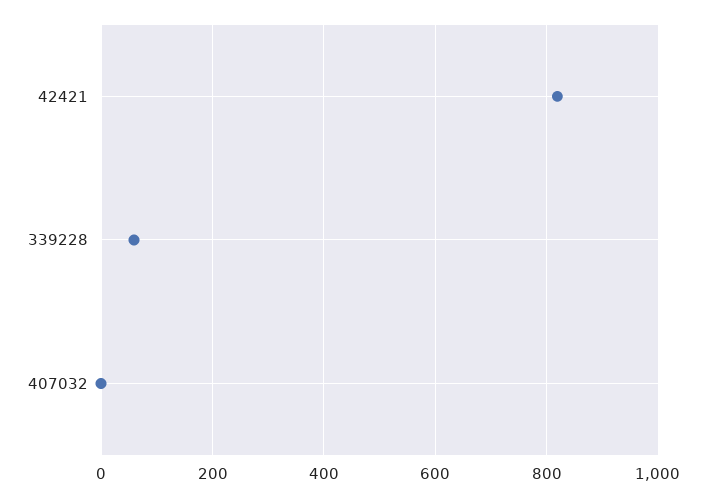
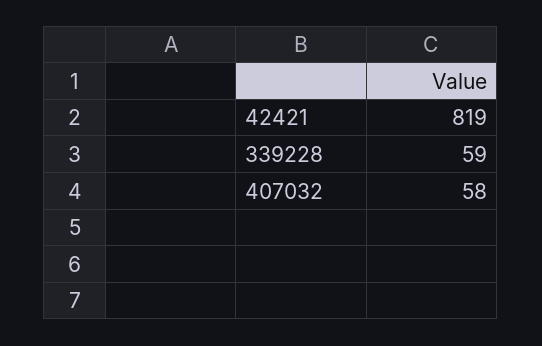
407032: 0 -> 58

